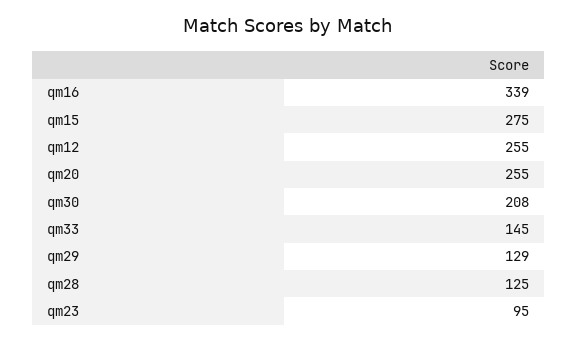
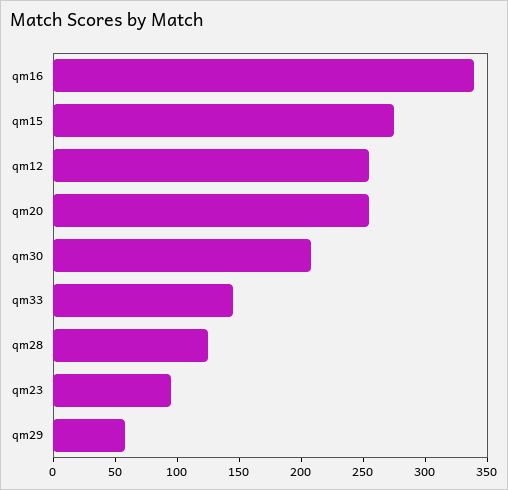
qm29: 129 -> 60

